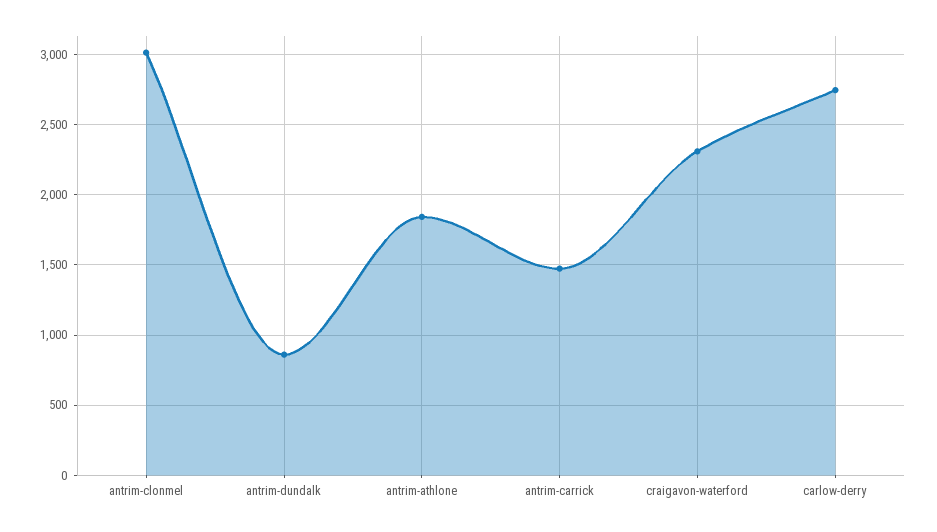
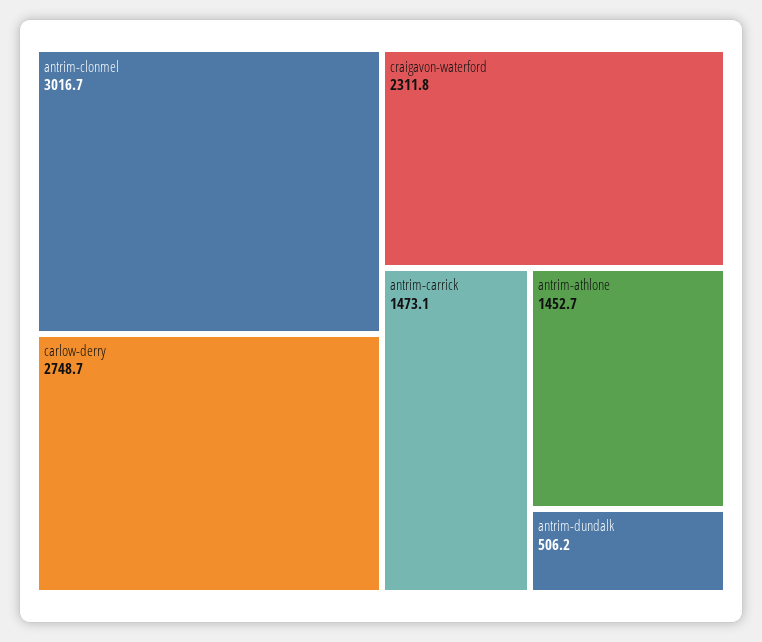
antrim-dundalk: 850 -> 506.2
antrim-athlone: 1850 -> 1452.7

